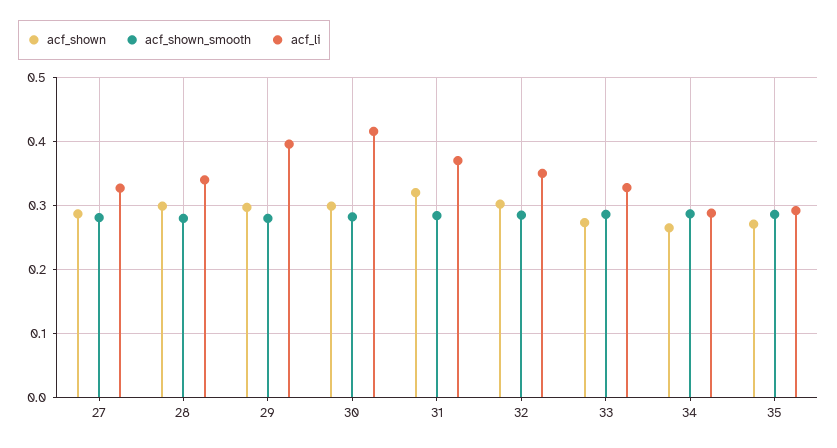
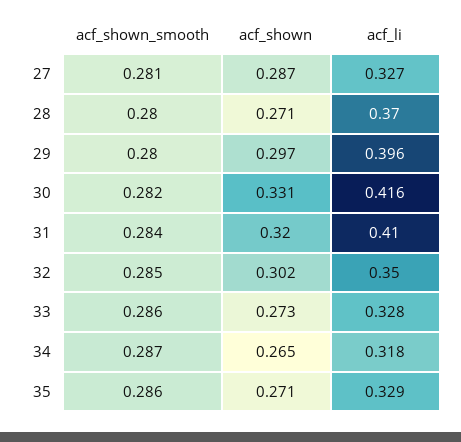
acf_shown, 28: 0.3 -> 0.271
acf_li, 28: 0.34 -> 0.37
acf_shown, 30: 0.3 -> 0.331
acf_li, 31: 0.37 -> 0.41
acf_li, 34: 0.29 -> 0.318
acf_li, 35: 0.29 -> 0.329

